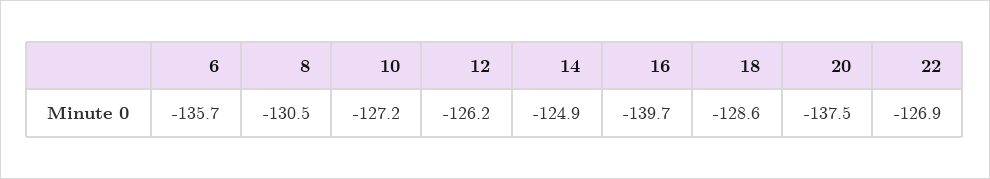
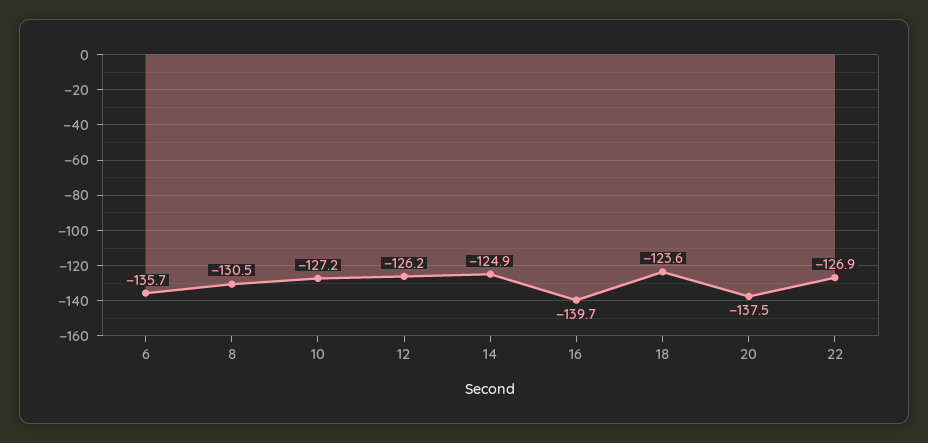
18: -128.6 -> -123.6

